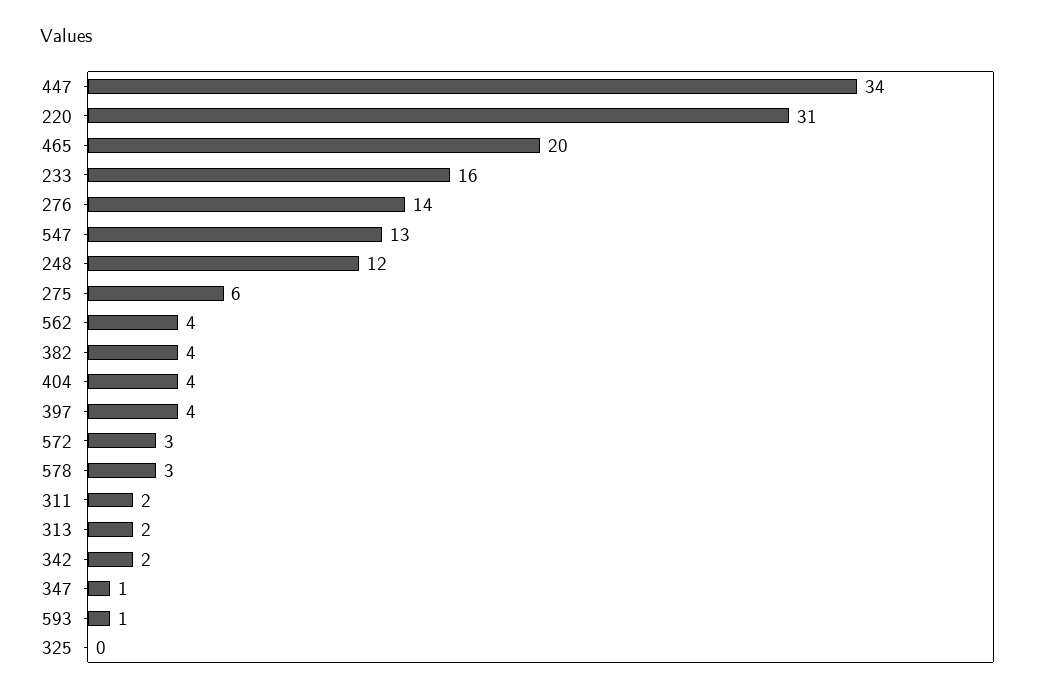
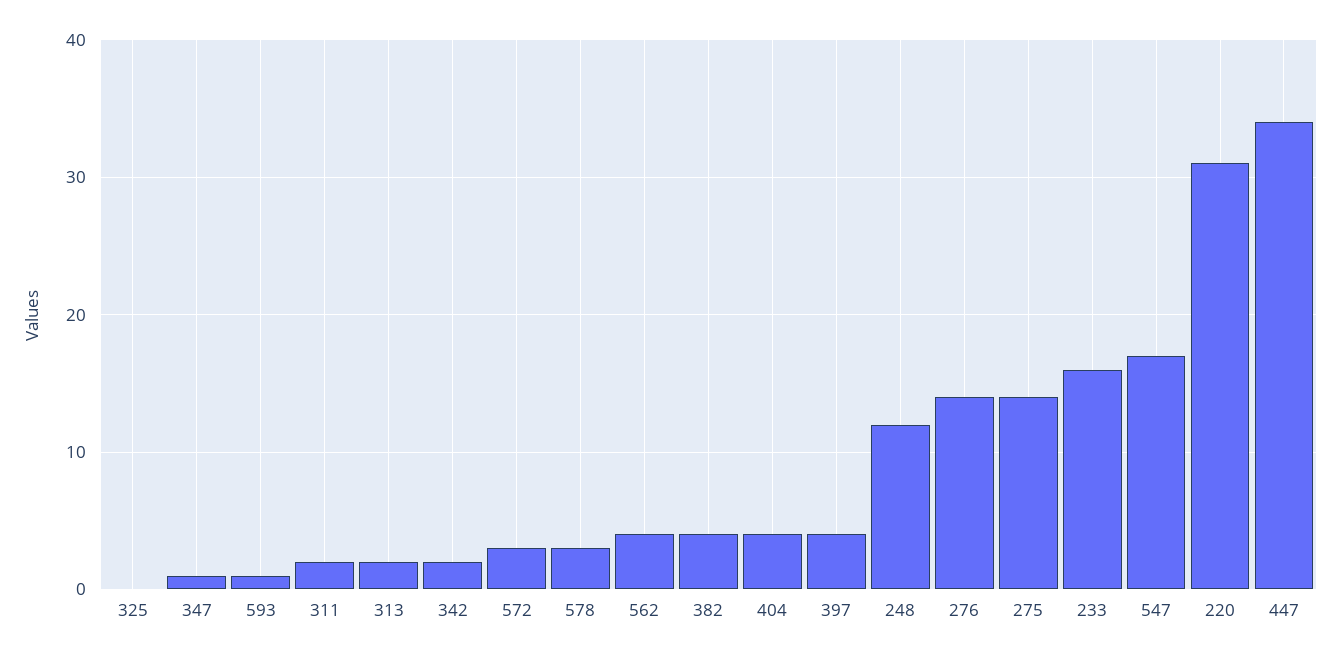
465: 20 -> none
547: 13 -> 17
275: 6 -> 14

